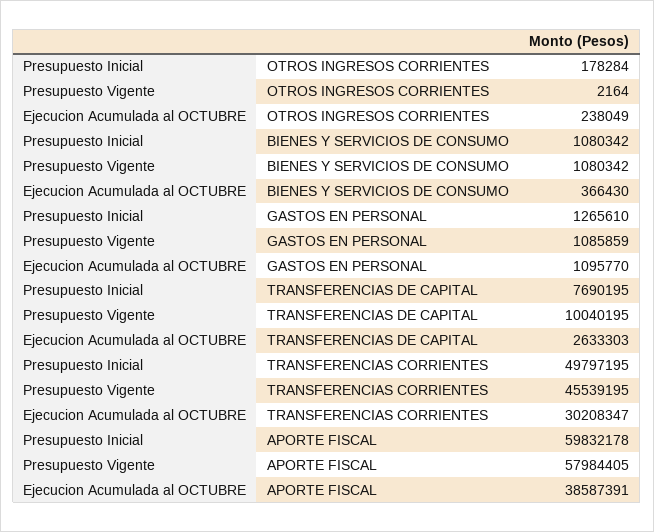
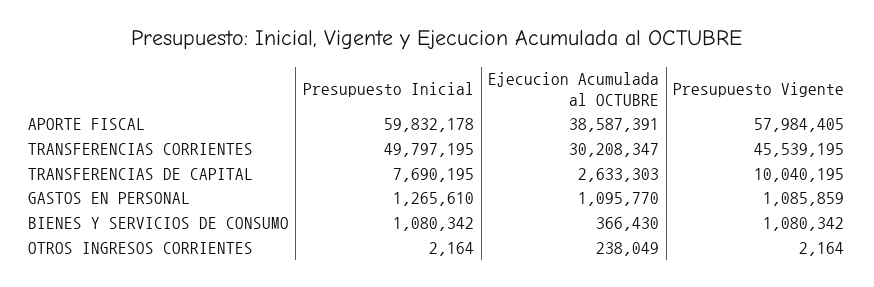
Presupuesto Inicial, OTROS INGRESOS CORRIENTES: 178284 -> 2164

